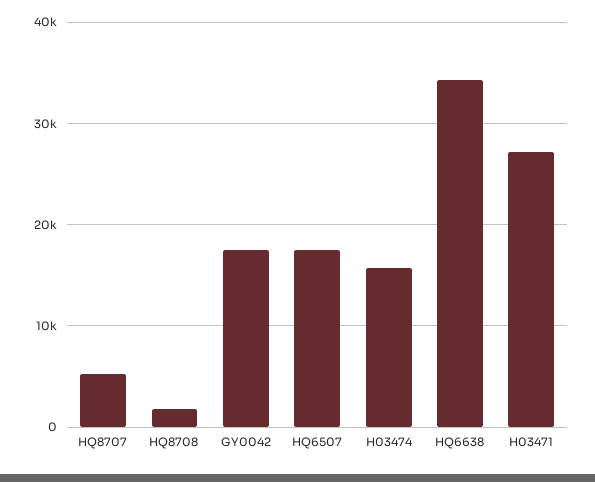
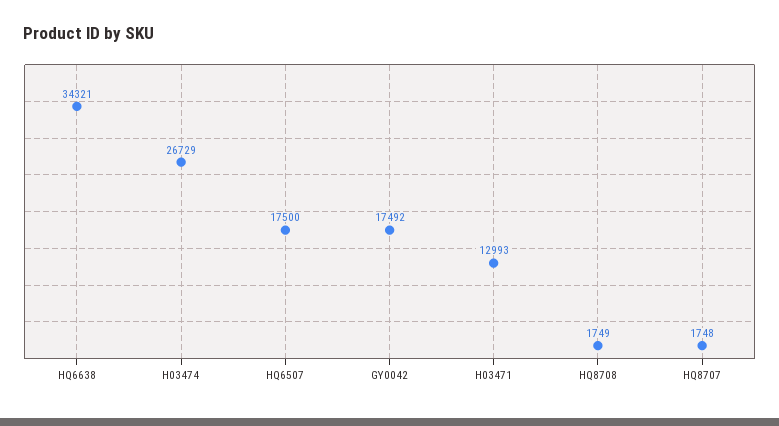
HQ8707: 5000 -> 1748
H03474: 16000 -> 26729
H03471: 27000 -> 12993

